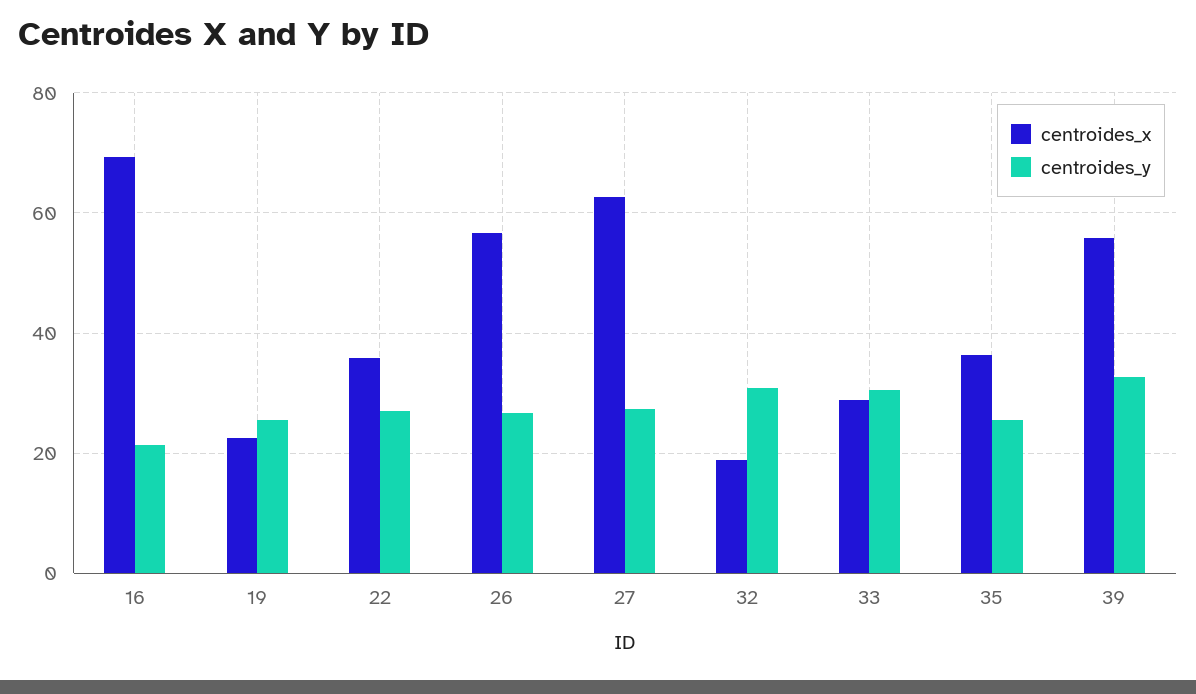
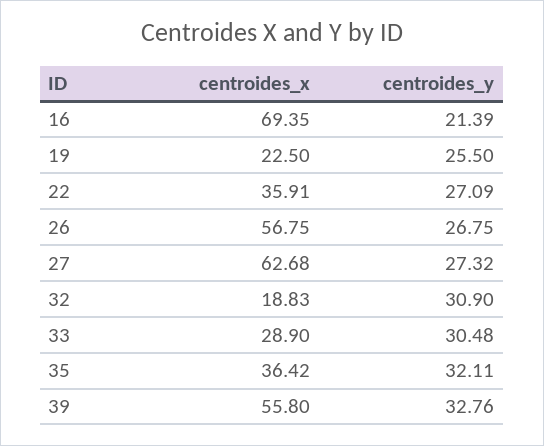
centroides_y, 35: 26 -> 32.11

